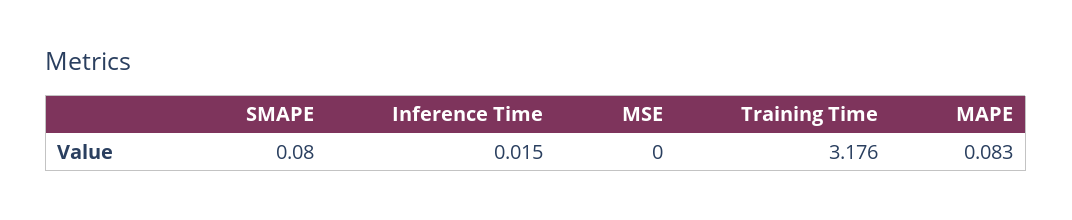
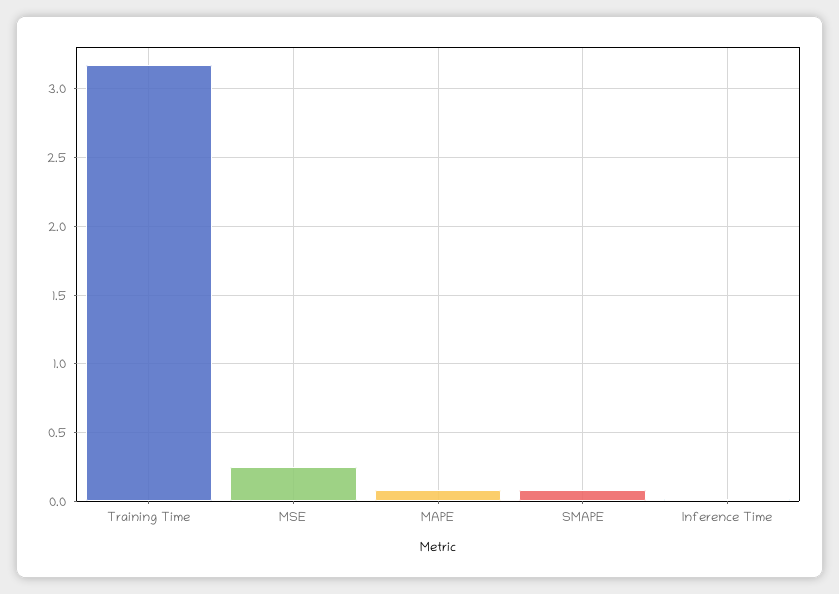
MSE: 0 -> 0.25

